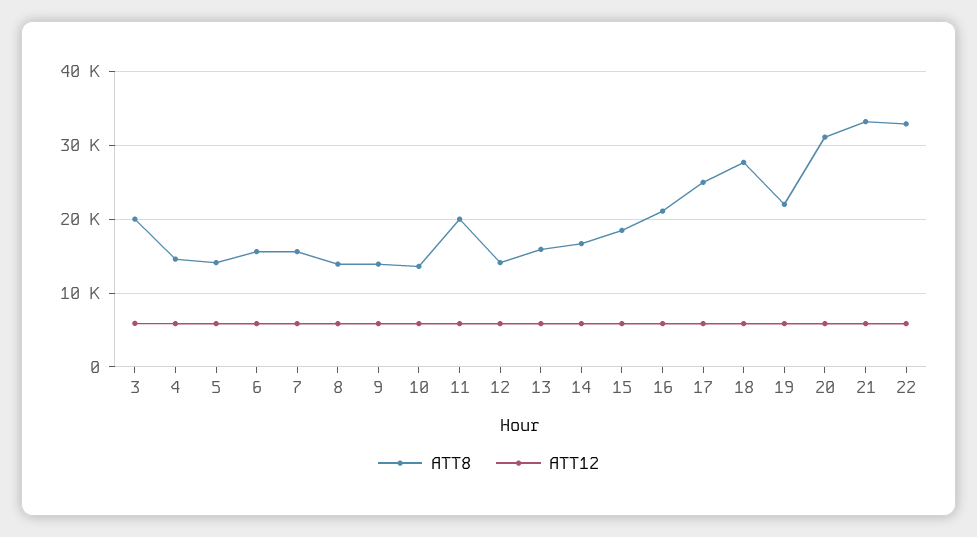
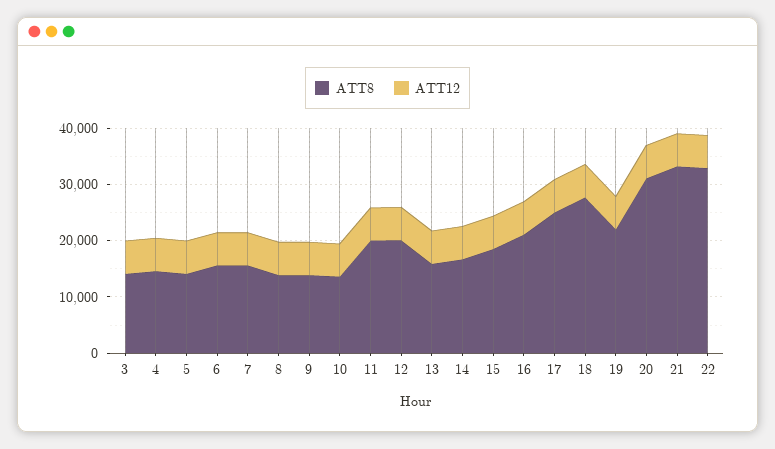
ATT8, 3: 20000 -> 14000
ATT8, 12: 14000 -> 20000

